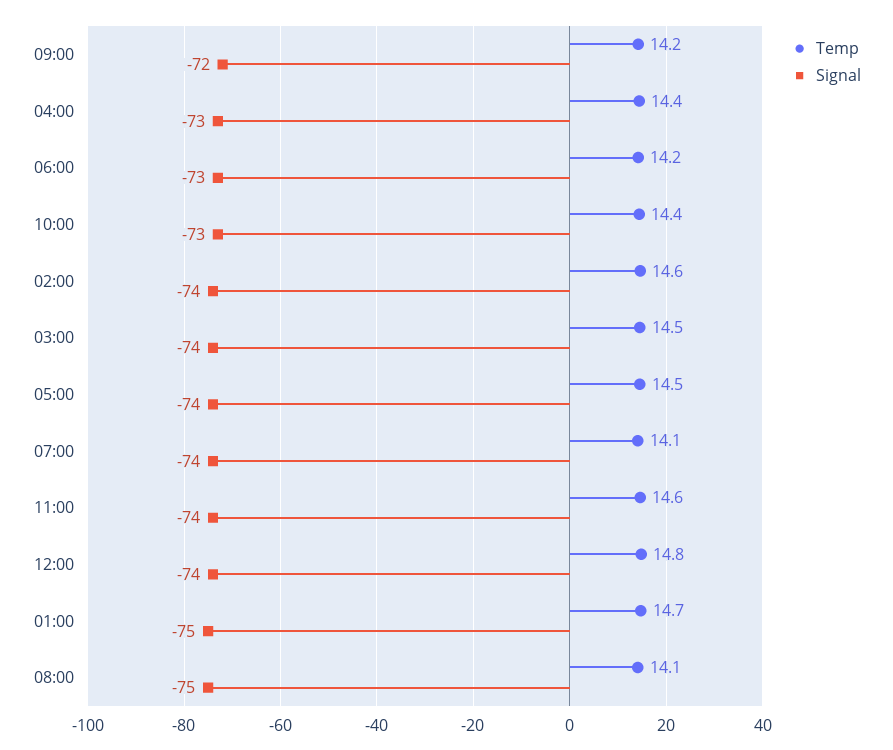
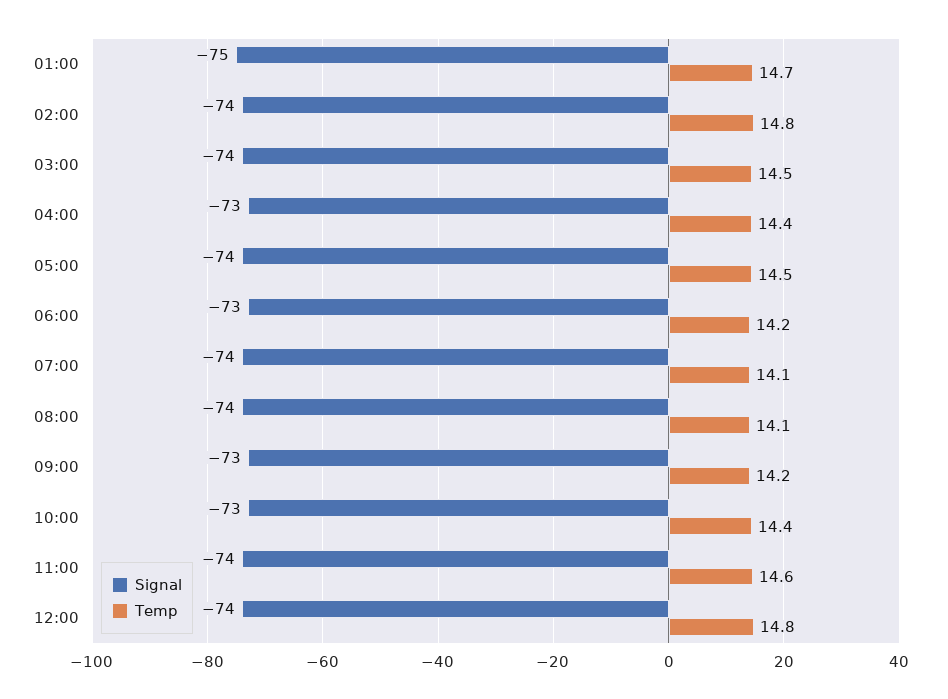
Signal, 09:00: -72 -> -73
Temp, 02:00: 14.6 -> 14.8
Signal, 08:00: -75 -> -74

